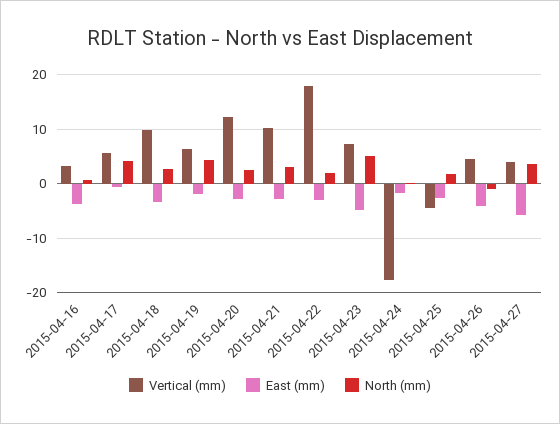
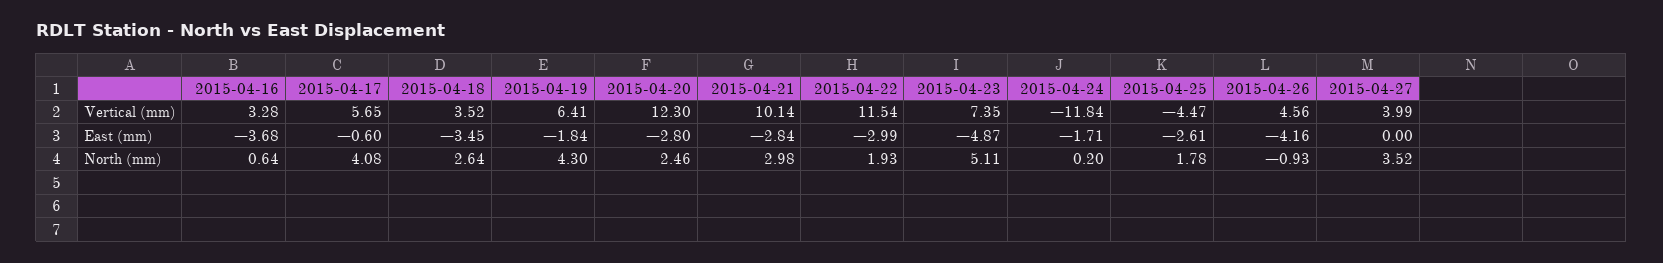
Vertical (mm), 2015-04-18: 10 -> 3.52
Vertical (mm), 2015-04-22: 18 -> 11.54
Vertical (mm), 2015-04-24: -18 -> -11.84
East (mm), 2015-04-27: -6 -> 0

